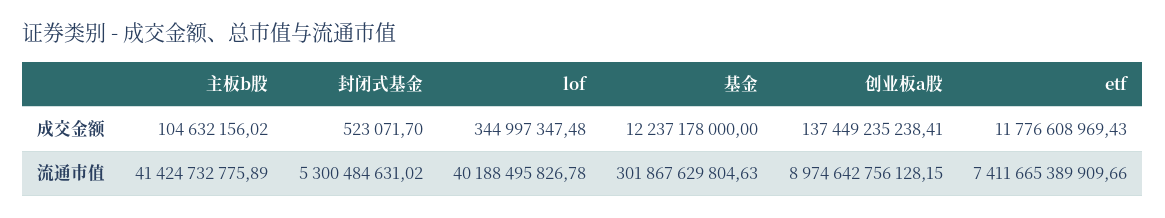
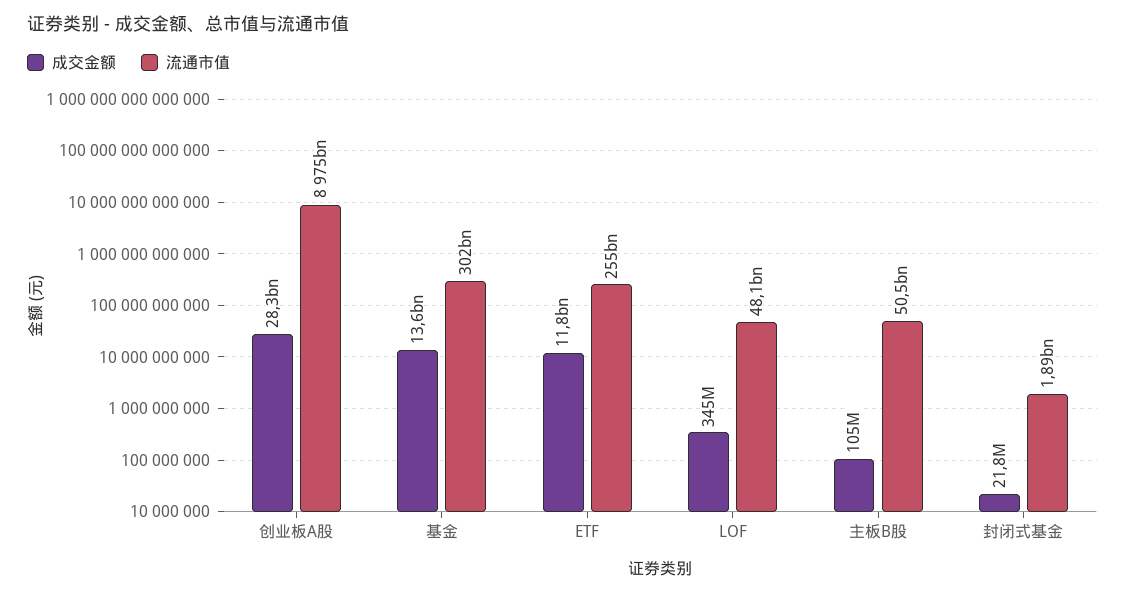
成交金额, 封闭式基金: 523071.7 -> 21800000
成交金额, 基金: 12237178000 -> 13600000000
成交金额, 创业板a股: 137449235238.41 -> 28300000000
流通市值, 主板b股: 41424732775.89 -> 50500000000
流通市值, 封闭式基金: 5300484631.02 -> 1890000000
流通市值, lof: 40188495826.78 -> 48100000000
流通市值, etf: 7411665389909.66 -> 255000000000

